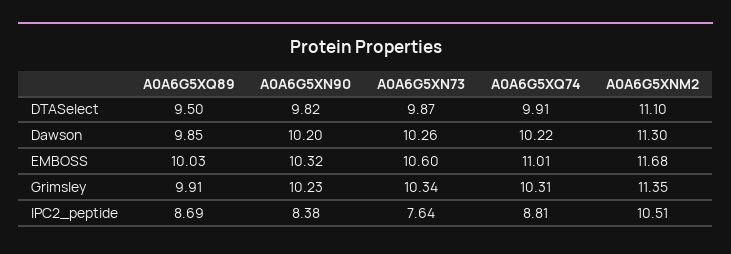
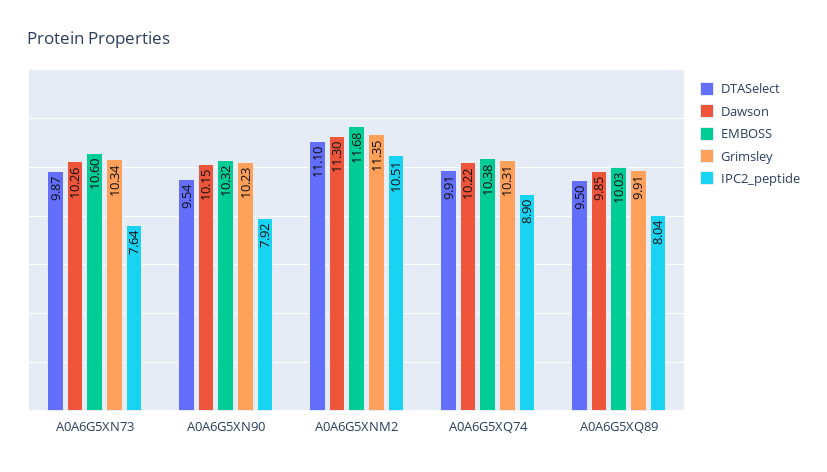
DTASelect, A0A6G5XN90: 9.82 -> 9.54
Dawson, A0A6G5XN90: 10.2 -> 10.15
EMBOSS, A0A6G5XQ74: 11.01 -> 10.38
IPC2_peptide, A0A6G5XQ89: 8.69 -> 8.04
IPC2_peptide, A0A6G5XN90: 8.38 -> 7.92
IPC2_peptide, A0A6G5XQ74: 8.81 -> 8.9

